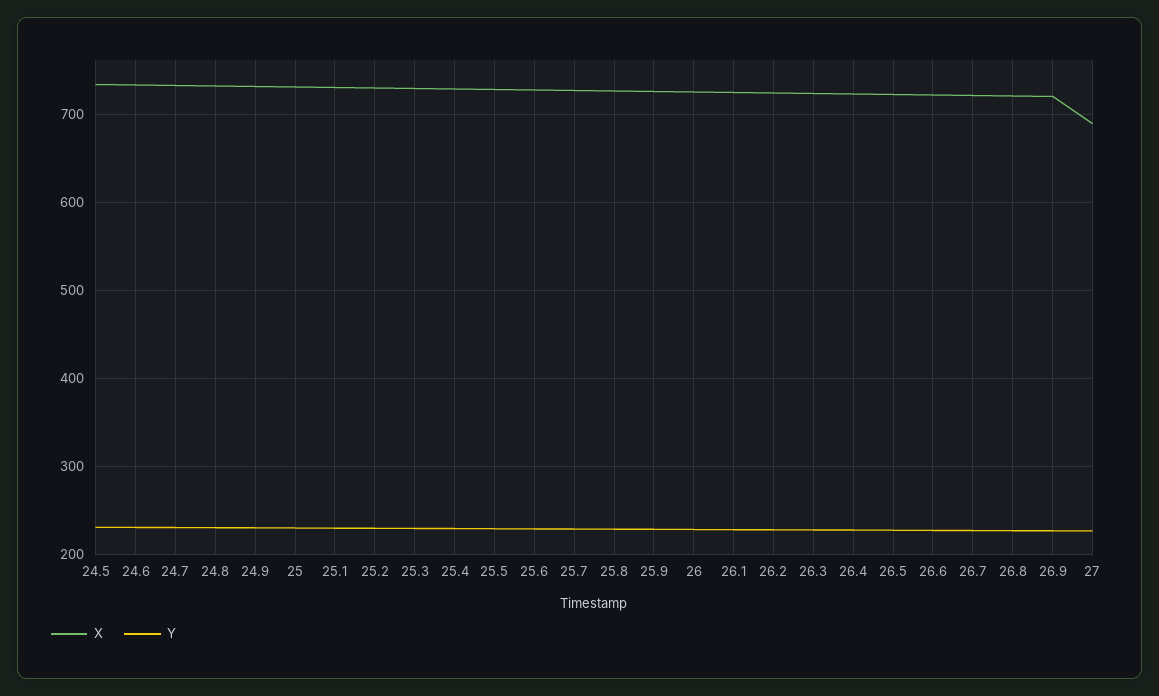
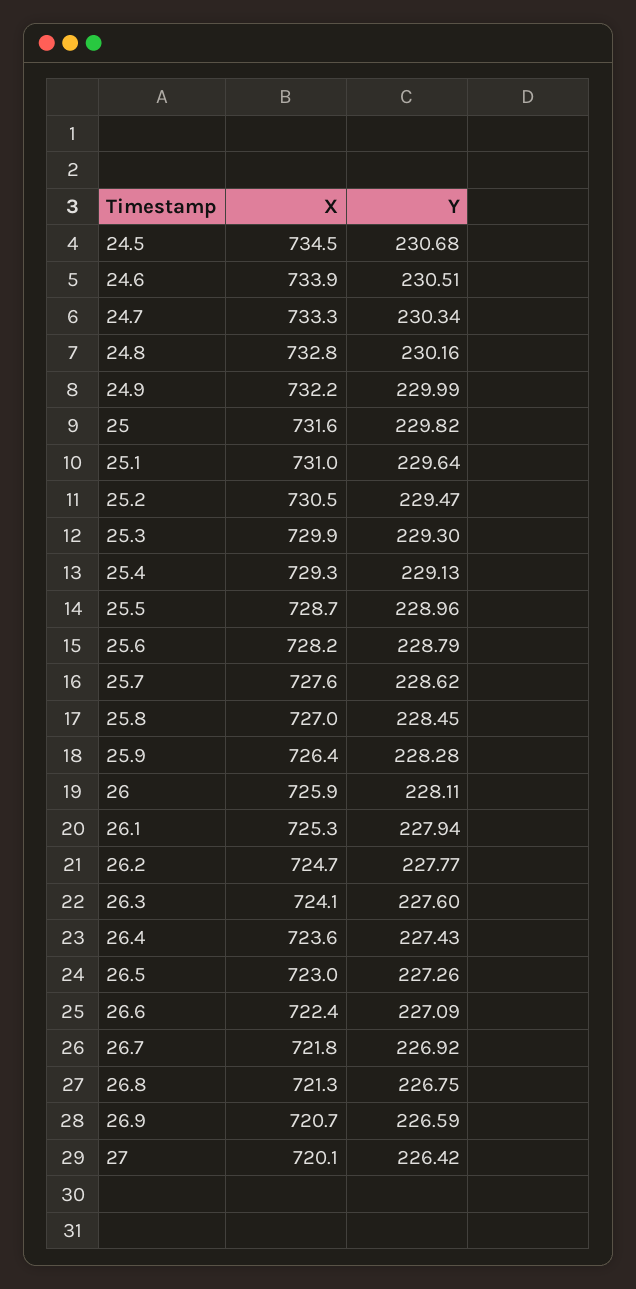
X, 27: 690 -> 720.1

